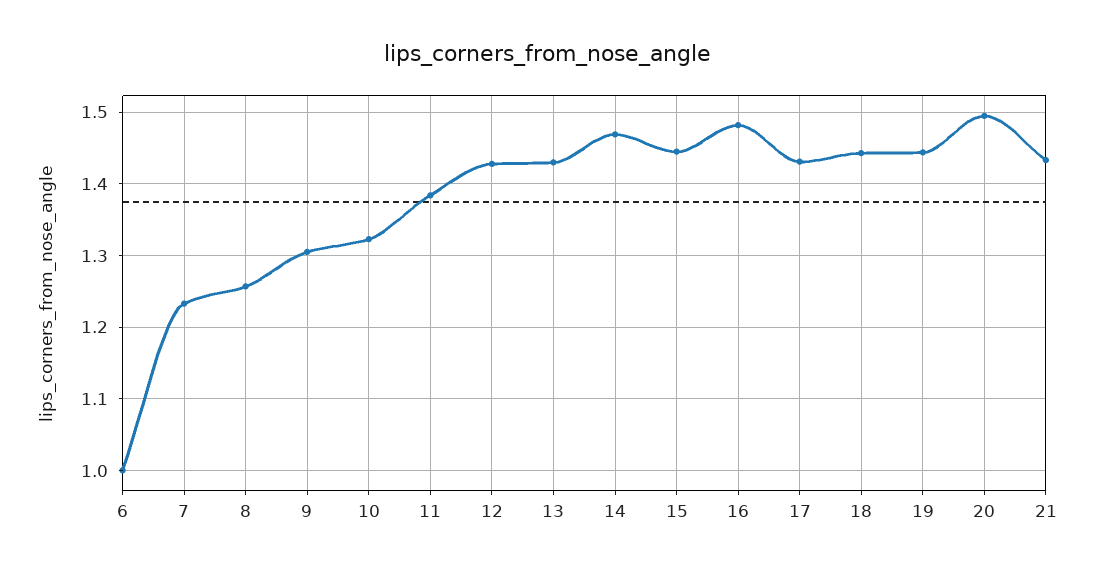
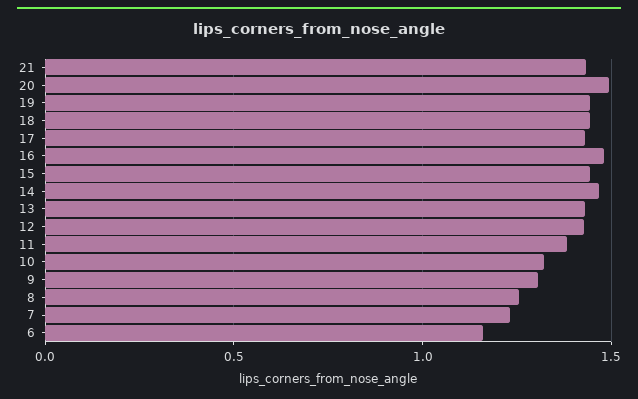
6: 1 -> 1.15

